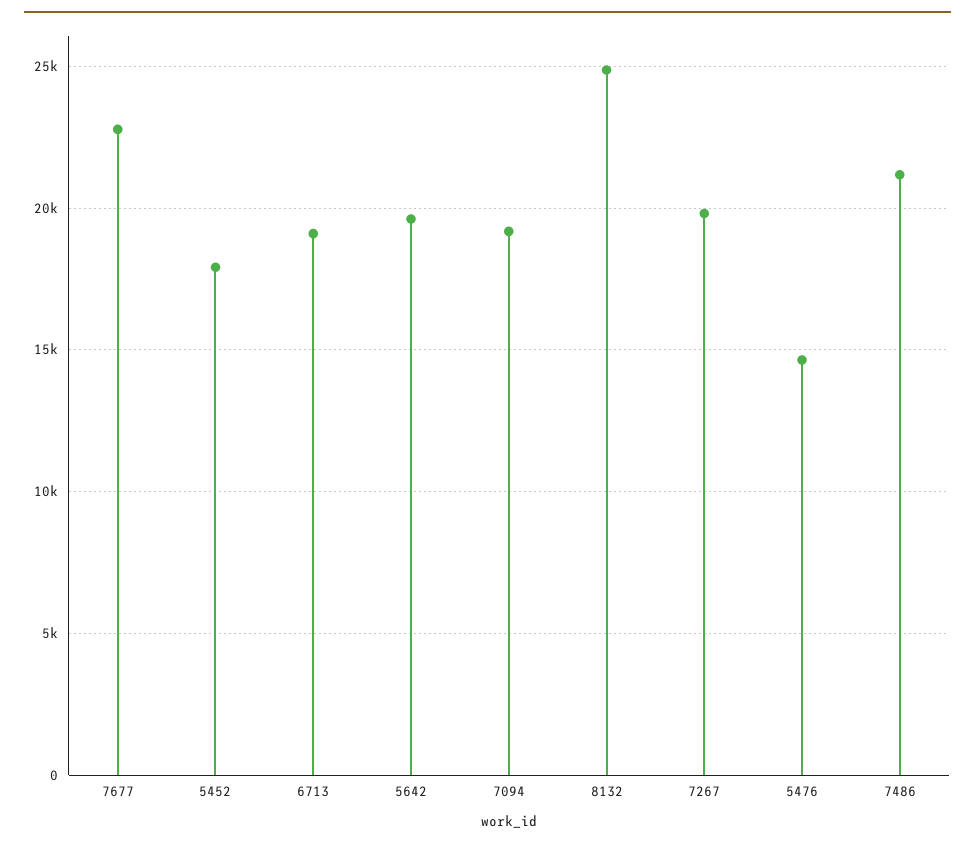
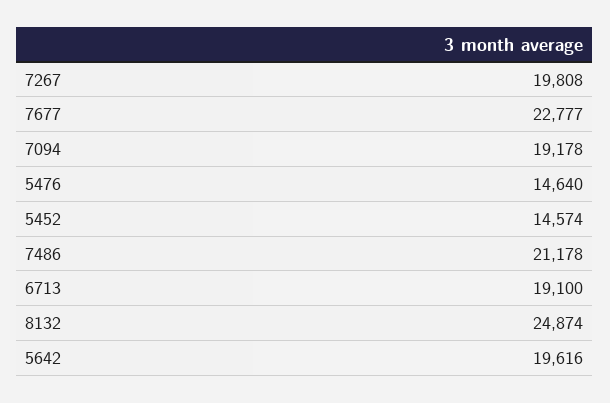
5452: 18000 -> 14574

